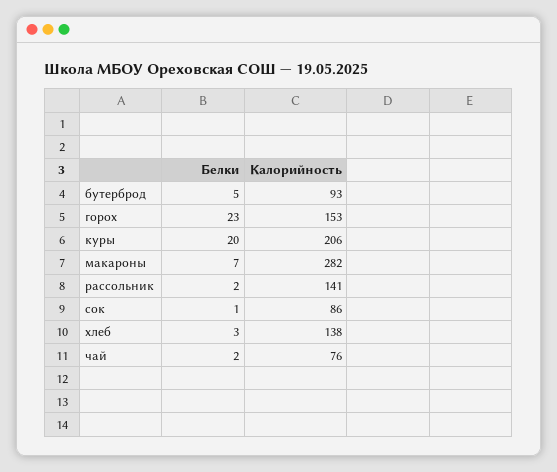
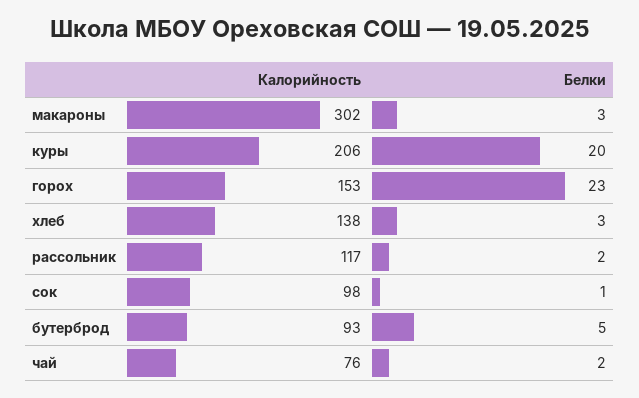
Белки, макароны: 7 -> 3
Калорийность, макароны: 282 -> 302
Калорийность, рассольник: 141 -> 117
Калорийность, сок: 86 -> 98

